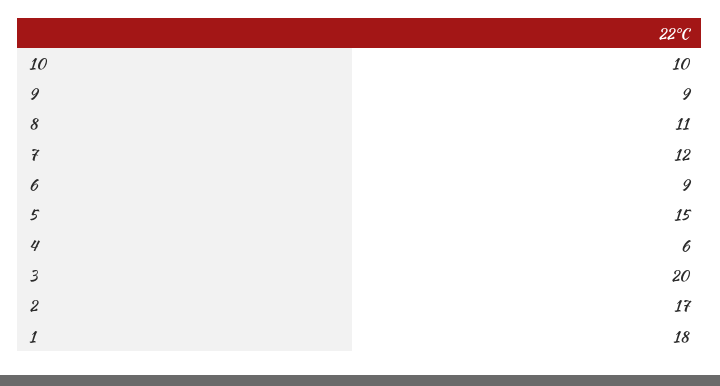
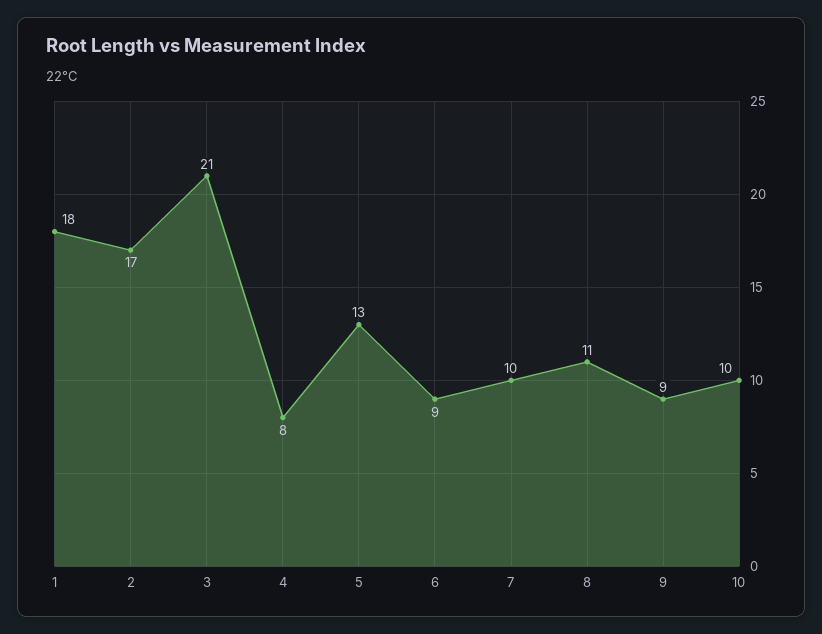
7: 12 -> 10
5: 15 -> 13
4: 6 -> 8
3: 20 -> 21

